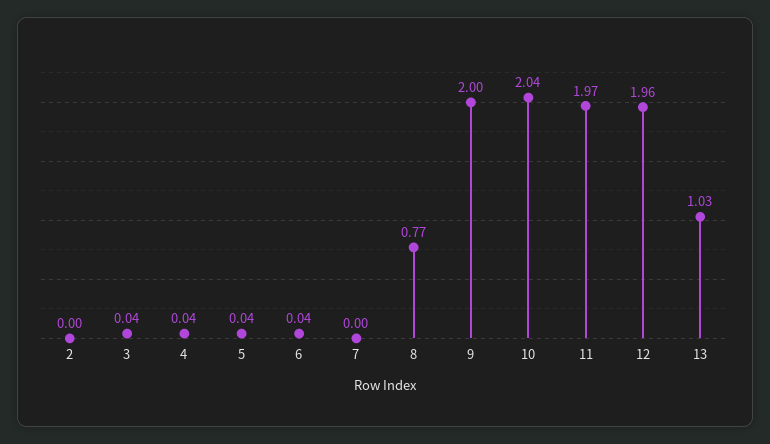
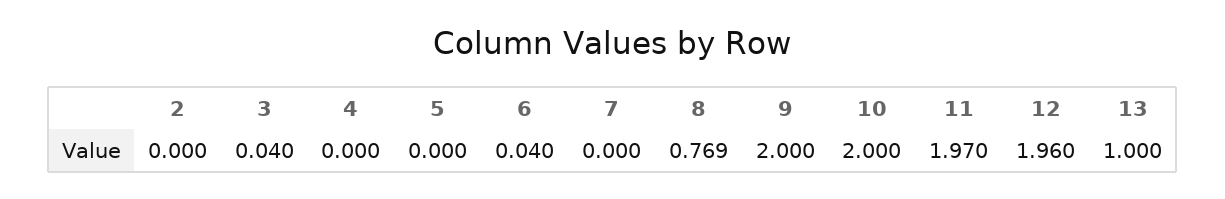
4: 0.04 -> 0
5: 0.04 -> 0
10: 2.04 -> 2
13: 1.03 -> 1

